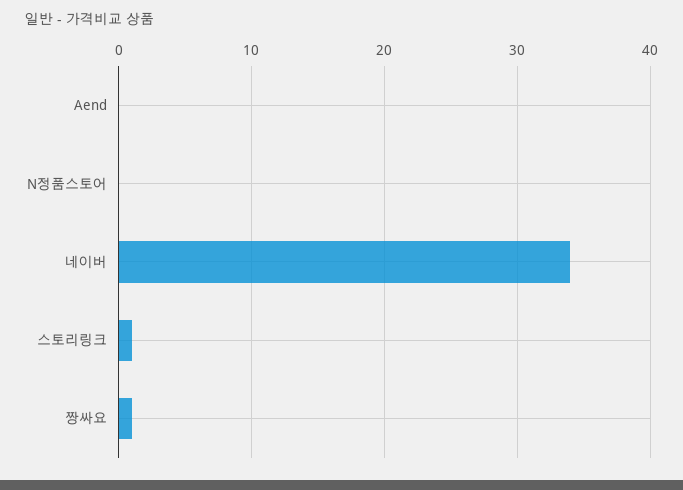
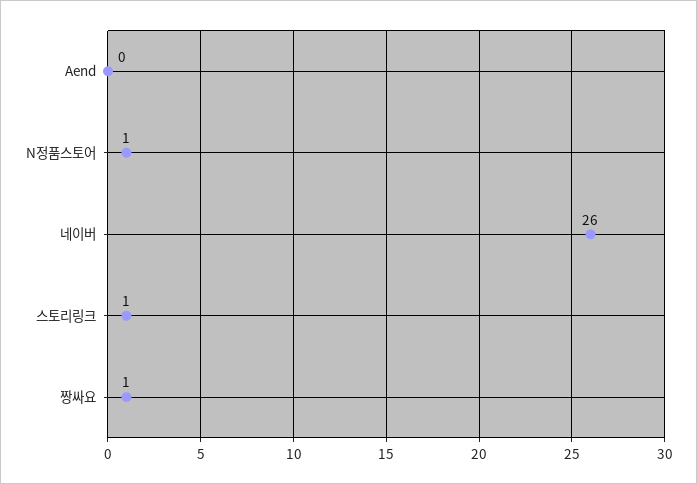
N정품스토어: 0 -> 1
네이버: 34 -> 26

